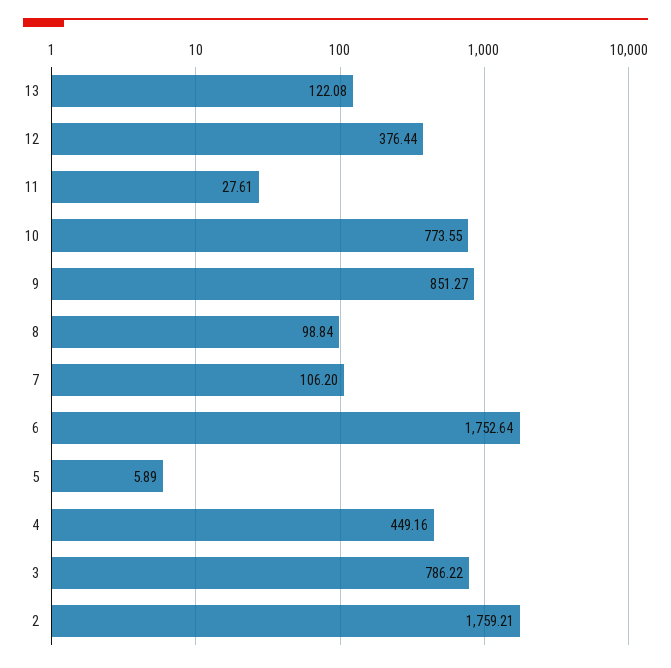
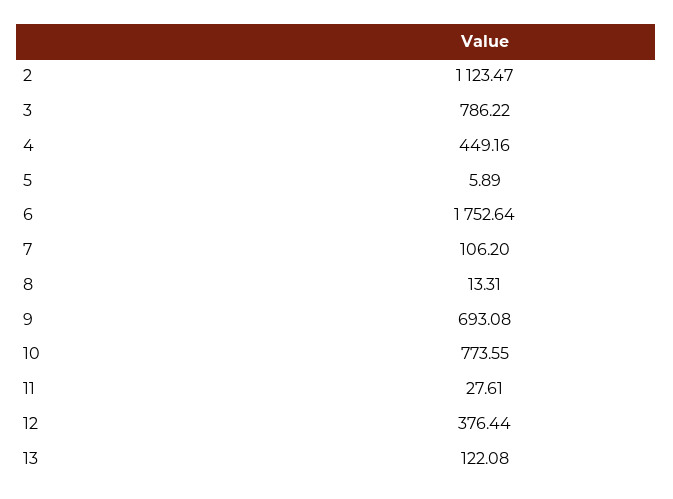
9: 851.27 -> 693.08
8: 98.84 -> 13.31
2: 1759.21 -> 1123.47

